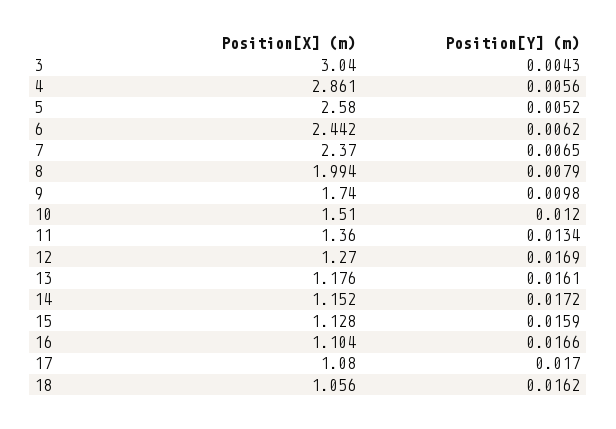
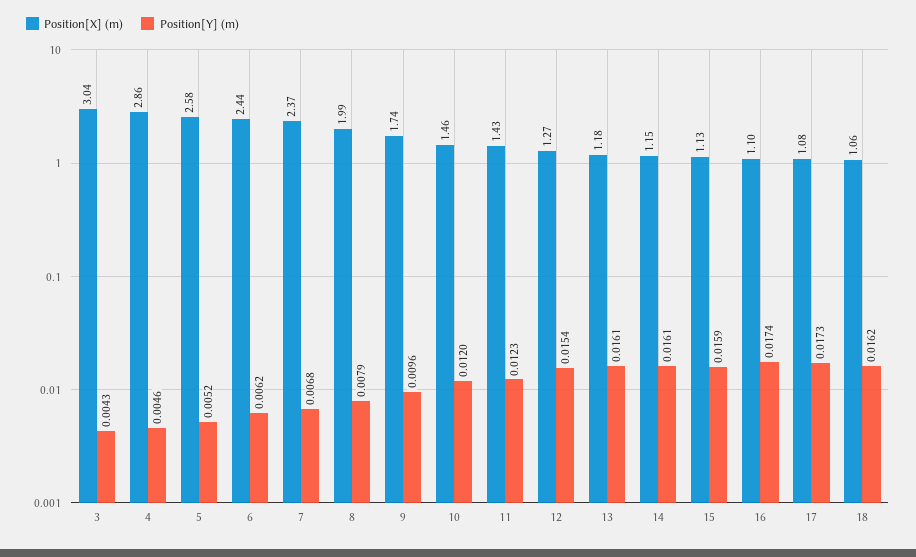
Position[Y] (m), 4: 0.0056 -> 0.0046
Position[Y] (m), 7: 0.0065 -> 0.0068
Position[Y] (m), 9: 0.0098 -> 0.0096
Position[X] (m), 10: 1.51 -> 1.46
Position[X] (m), 11: 1.36 -> 1.43
Position[Y] (m), 11: 0.0134 -> 0.0123
Position[Y] (m), 12: 0.0169 -> 0.0154
Position[Y] (m), 14: 0.0172 -> 0.0161
Position[Y] (m), 16: 0.0166 -> 0.0174
Position[Y] (m), 17: 0.017 -> 0.0173

